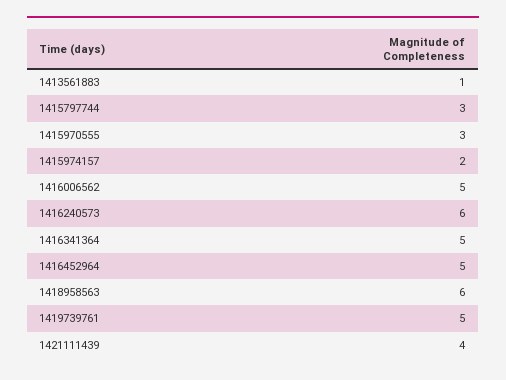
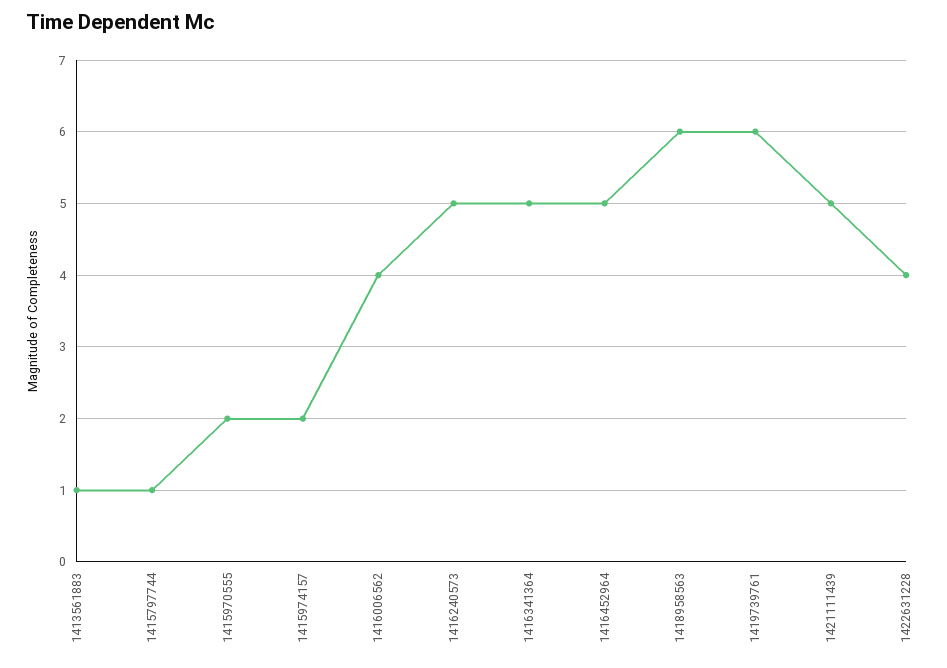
1415797744: 3 -> 1
1415970555: 3 -> 2
1416006562: 5 -> 4
1416240573: 6 -> 5
1419739761: 5 -> 6
1421111439: 4 -> 5
1422631228: none -> 4

